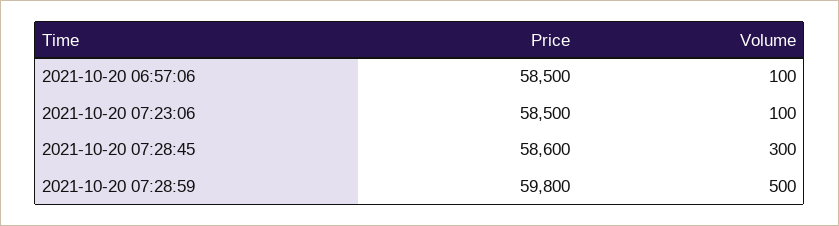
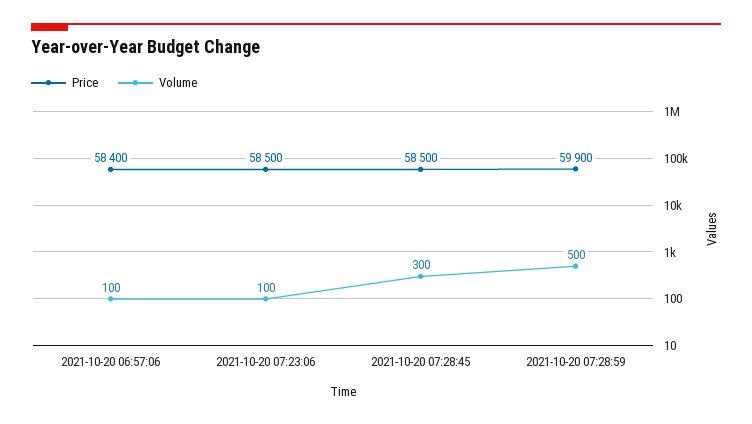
Price, 2021-10-20 06:57:06: 58500 -> 58400
Price, 2021-10-20 07:28:45: 58600 -> 58500
Price, 2021-10-20 07:28:59: 59800 -> 59900

